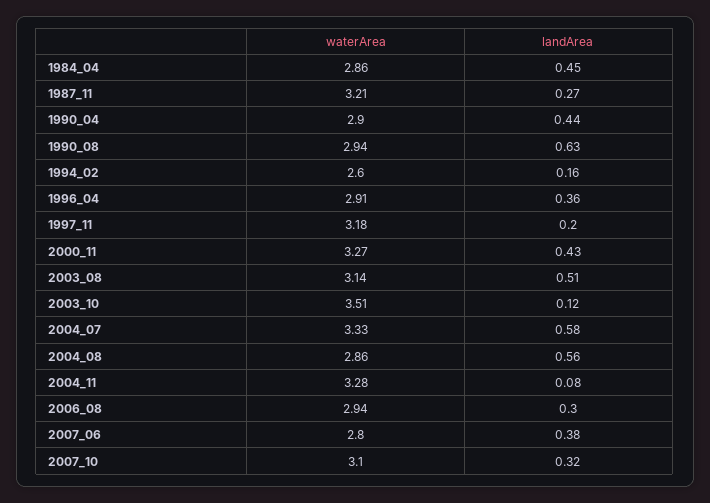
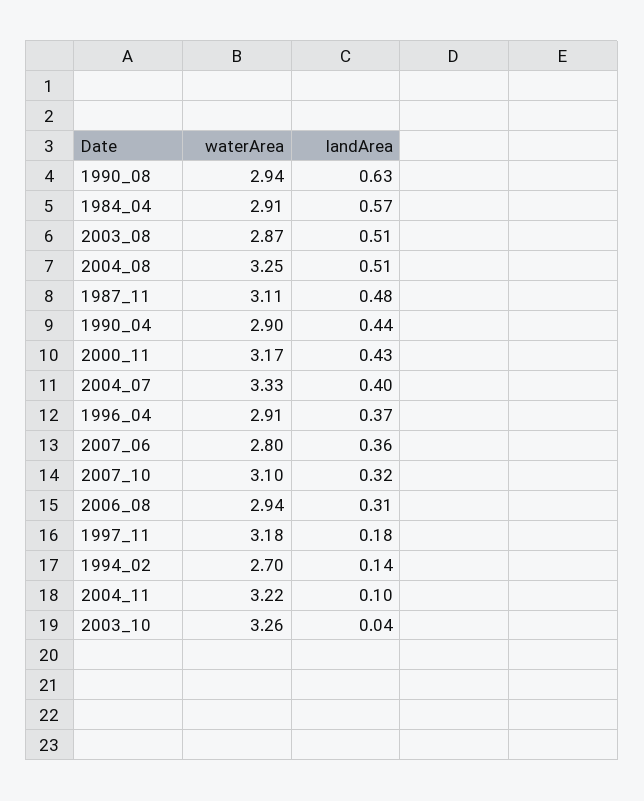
waterArea, 1984_04: 2.86 -> 2.91
landArea, 1984_04: 0.45 -> 0.57
waterArea, 1987_11: 3.21 -> 3.11
landArea, 1987_11: 0.27 -> 0.48
waterArea, 1994_02: 2.6 -> 2.7
landArea, 1994_02: 0.16 -> 0.14
landArea, 1996_04: 0.36 -> 0.37
landArea, 1997_11: 0.2 -> 0.18
waterArea, 2000_11: 3.27 -> 3.17
waterArea, 2003_08: 3.14 -> 2.87
waterArea, 2003_10: 3.51 -> 3.26
landArea, 2003_10: 0.12 -> 0.04
landArea, 2004_07: 0.58 -> 0.4
waterArea, 2004_08: 2.86 -> 3.25
landArea, 2004_08: 0.56 -> 0.51
waterArea, 2004_11: 3.28 -> 3.22
landArea, 2004_11: 0.08 -> 0.1
landArea, 2006_08: 0.3 -> 0.31
landArea, 2007_06: 0.38 -> 0.36

